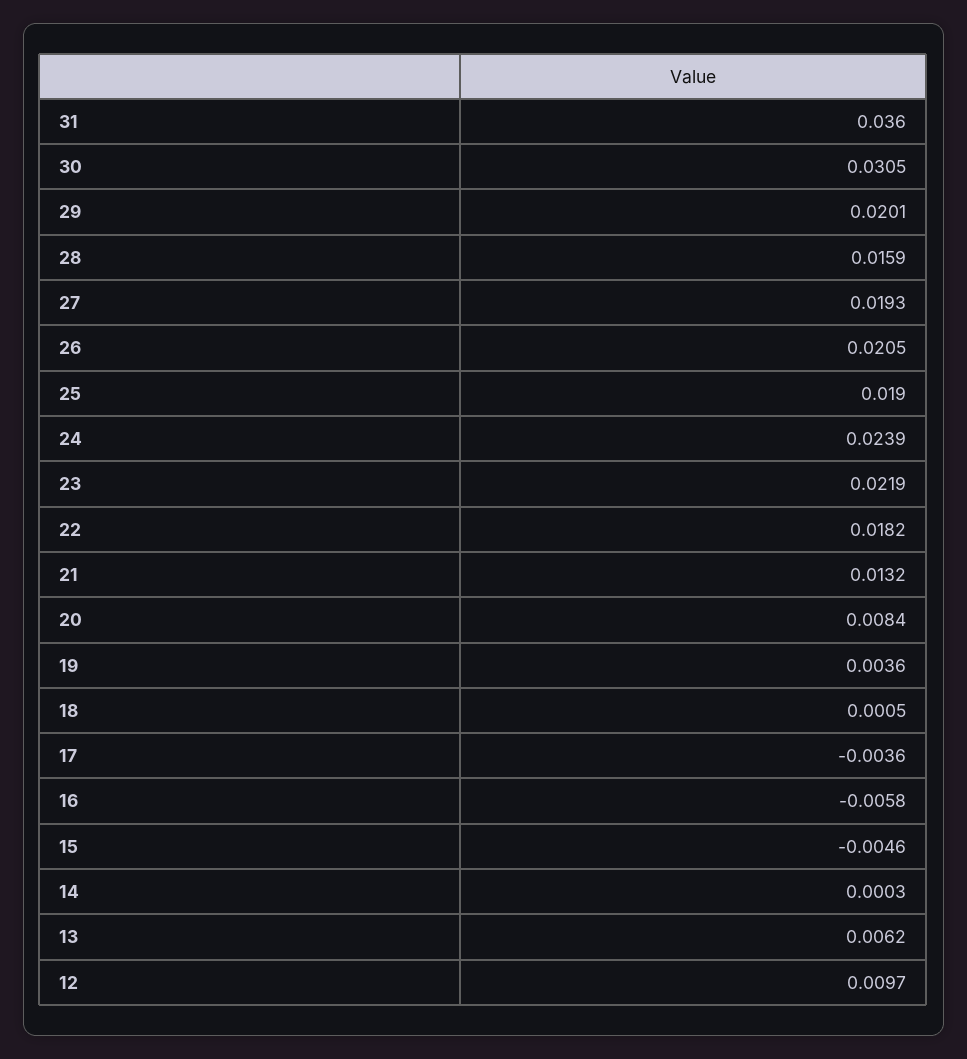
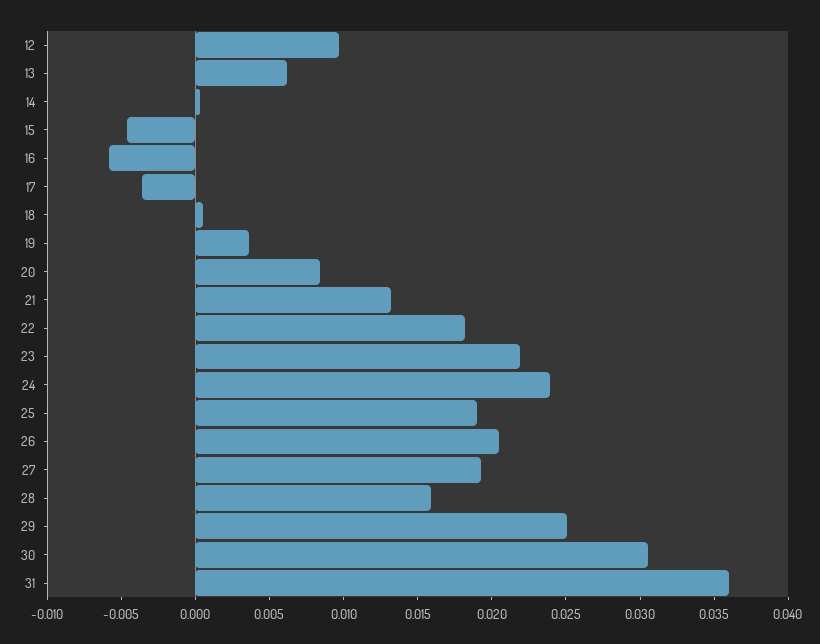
29: 0.0201 -> 0.025

